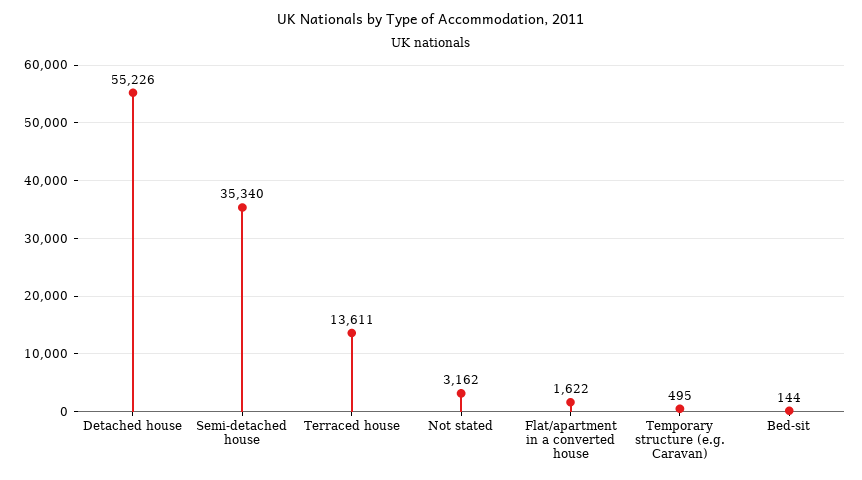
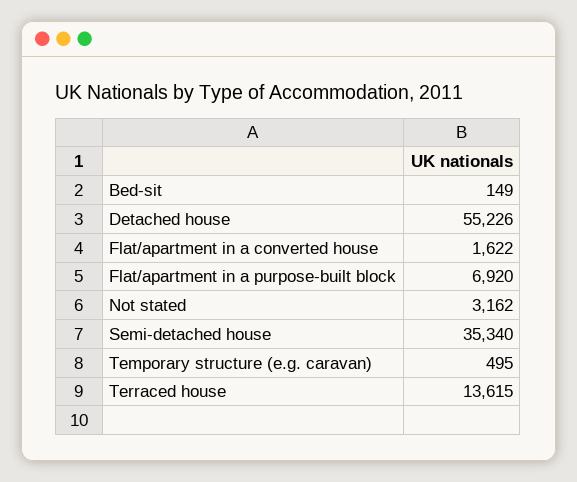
Terraced house: 13611 -> 13615
Bed-sit: 144 -> 149
Flat/apartment in a purpose-built block: none -> 6920

